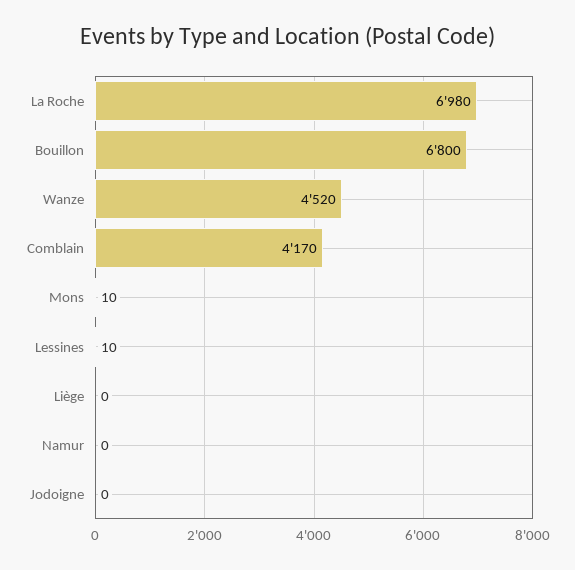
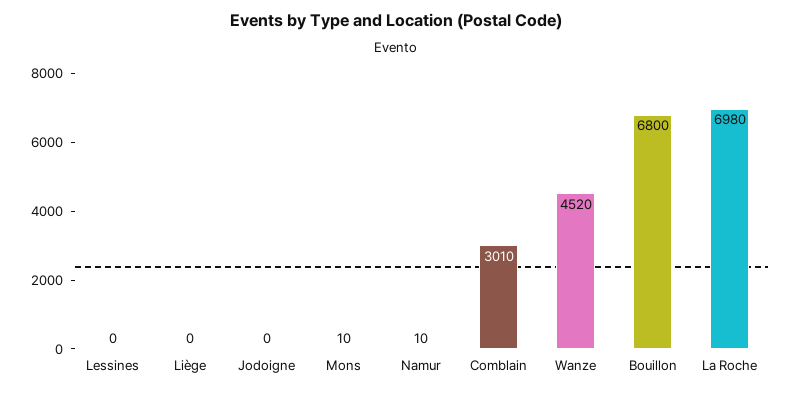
Comblain: 4170 -> 3010
Lessines: 10 -> 0
Namur: 0 -> 10

